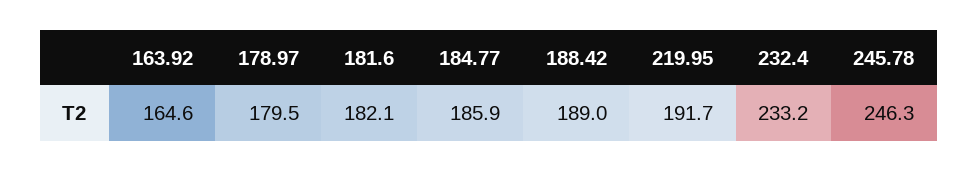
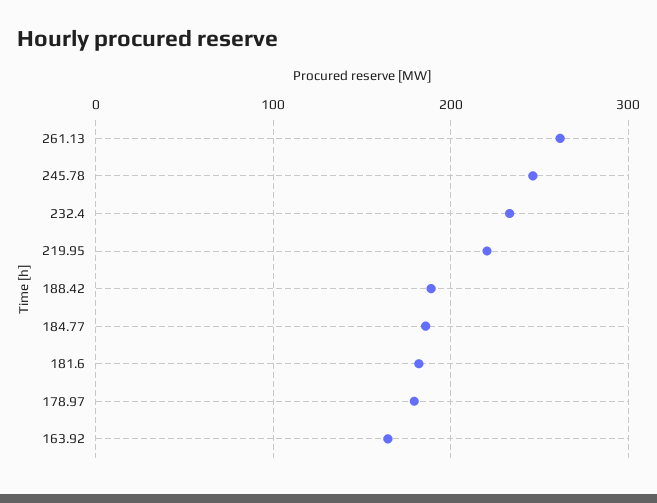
219.95: 191.7 -> 220
261.13: none -> 260

